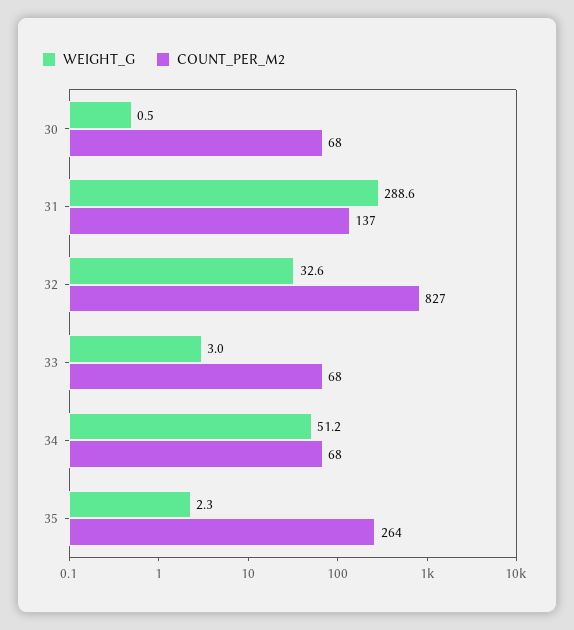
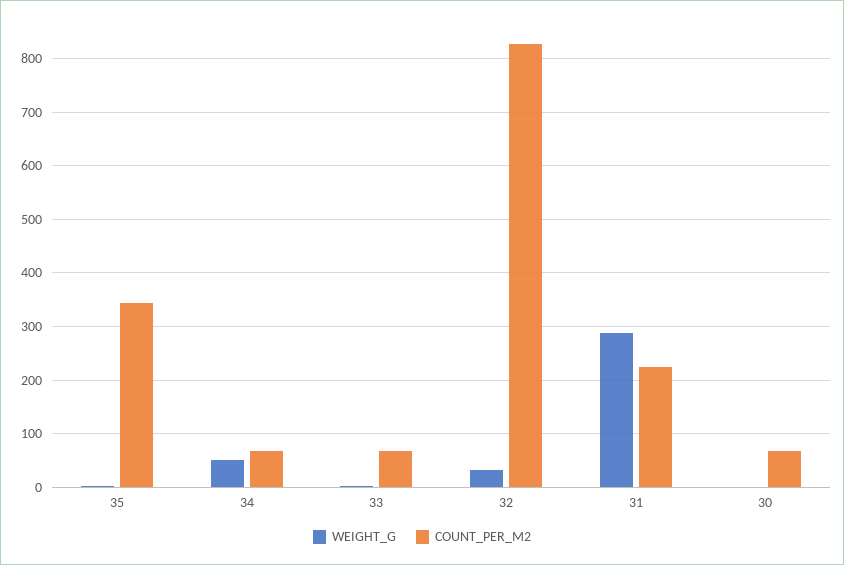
COUNT_PER_M2, 31: 137 -> 220
COUNT_PER_M2, 35: 264 -> 340

